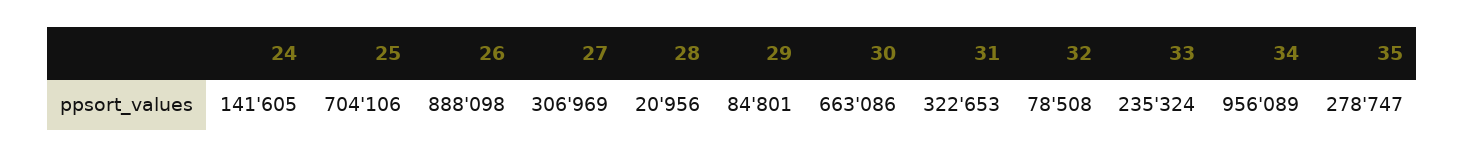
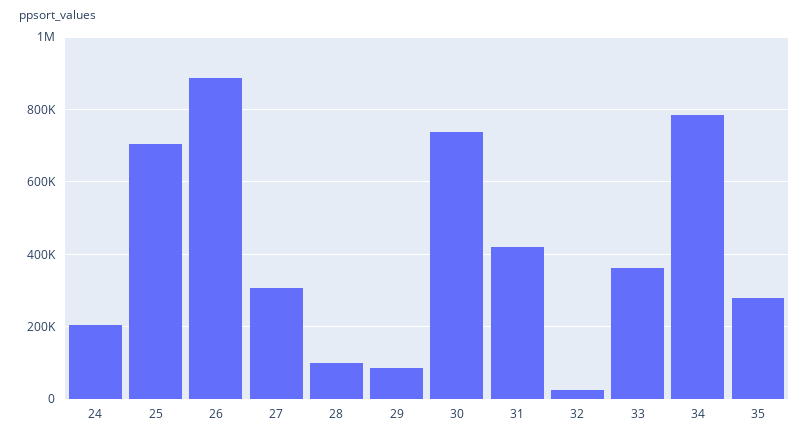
24: 141605 -> 200000
28: 20956 -> 100000
30: 663086 -> 740000
31: 322653 -> 420000
32: 78508 -> 20000
33: 235324 -> 360000
34: 956089 -> 780000

